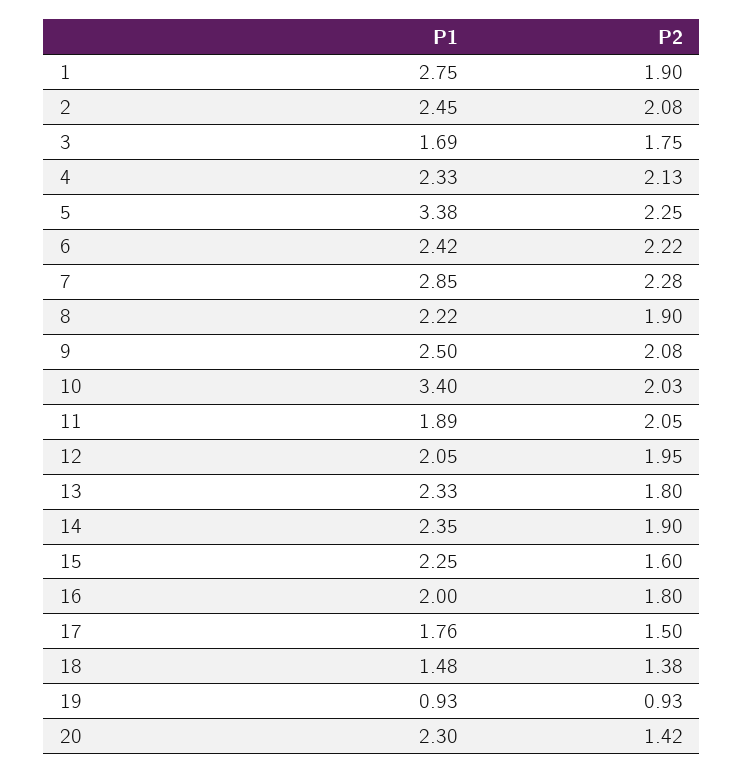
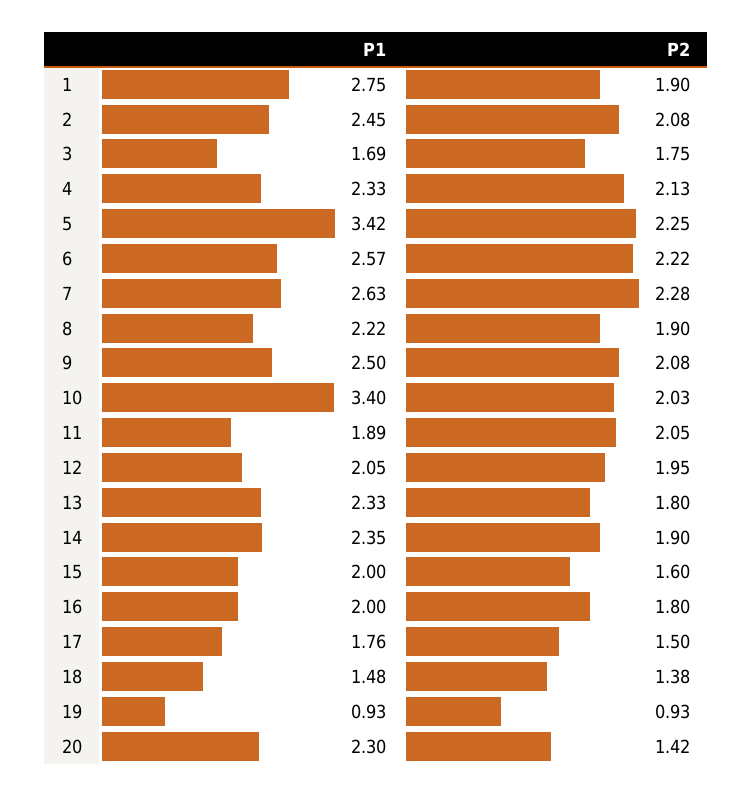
P1, 5: 3.38 -> 3.42
P1, 6: 2.42 -> 2.57
P1, 7: 2.85 -> 2.63
P1, 15: 2.25 -> 2

